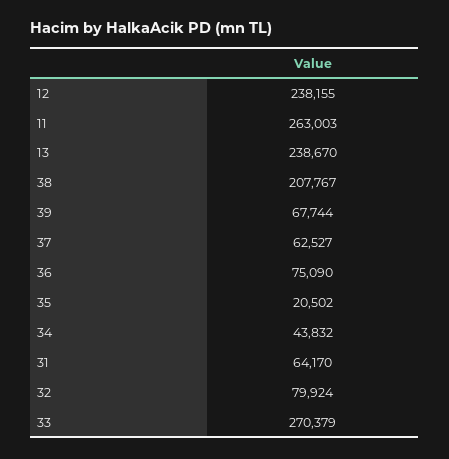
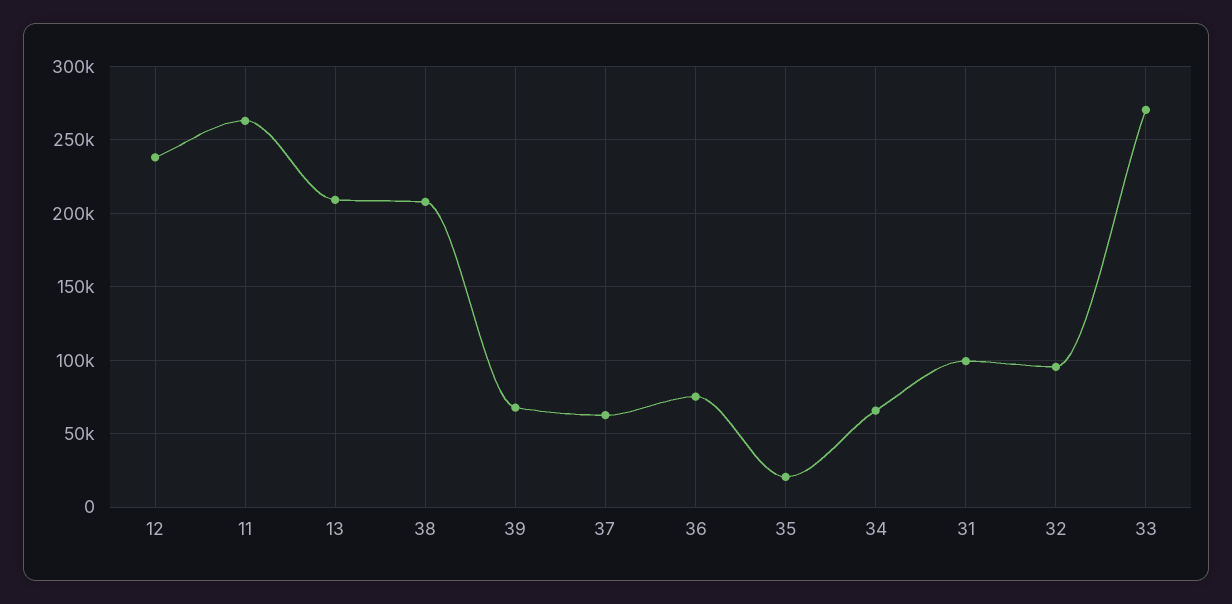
13: 238670 -> 210000
34: 43832 -> 65000
31: 64170 -> 100000
32: 79924 -> 95000

